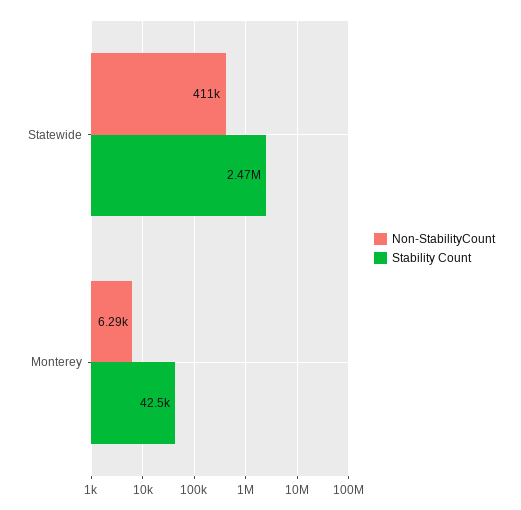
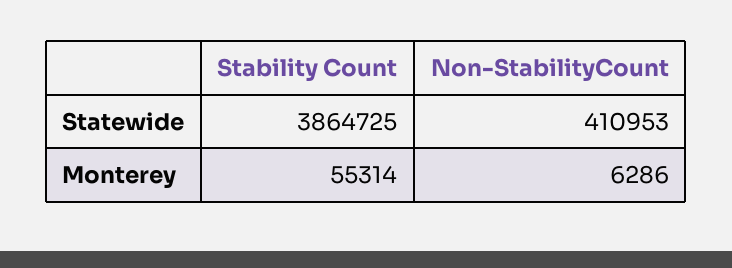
Stability Count, Statewide: 2470000 -> 3864725
Stability Count, Monterey: 42500 -> 55314

